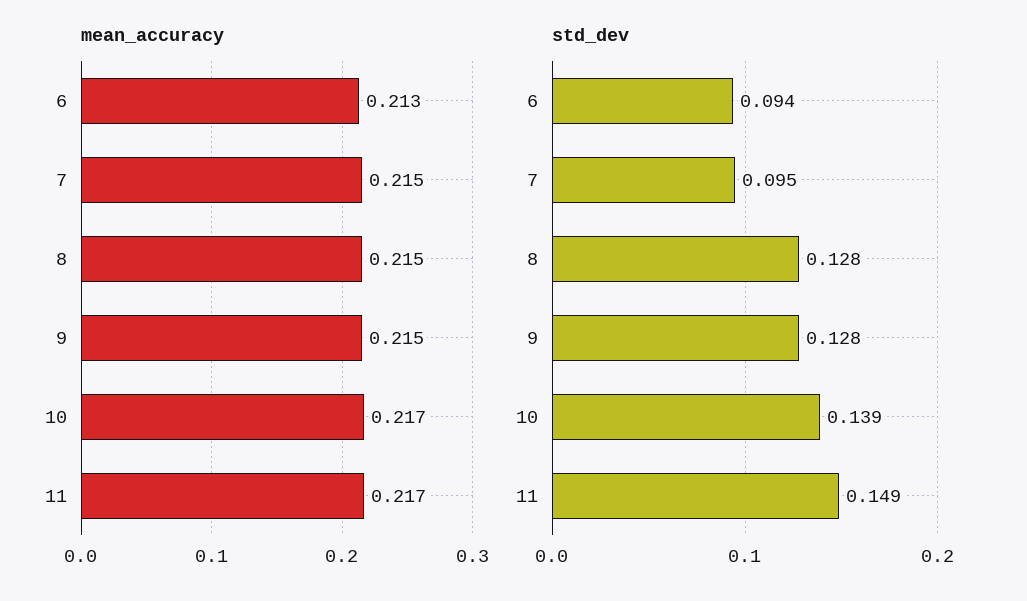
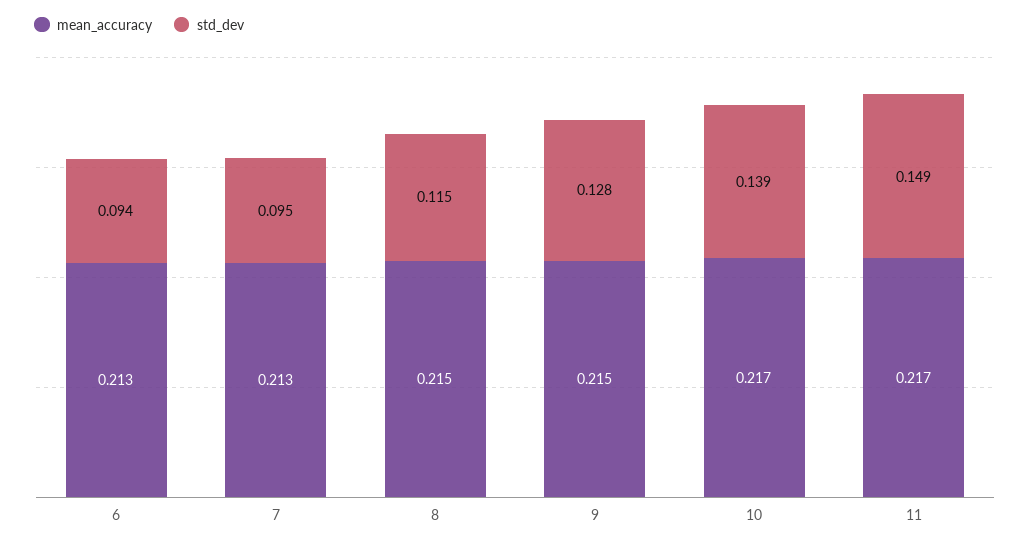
mean_accuracy, 7: 0.215 -> 0.213
std_dev, 8: 0.128 -> 0.115

